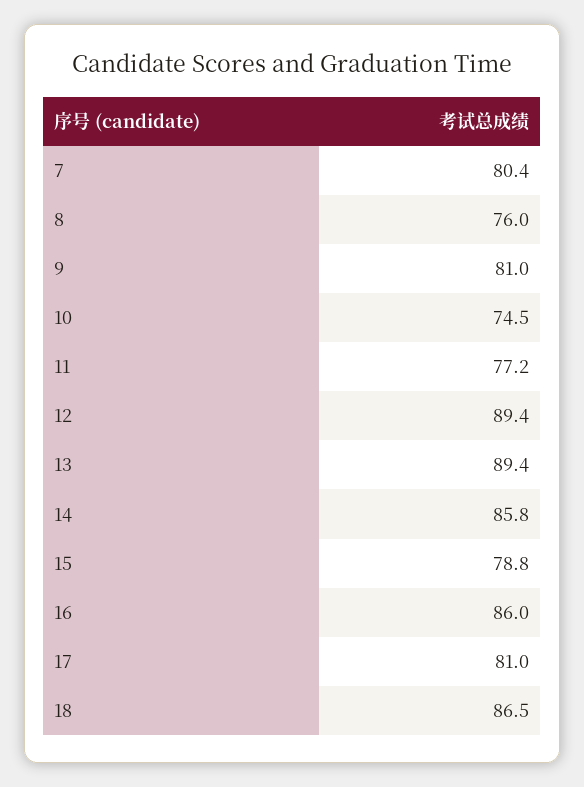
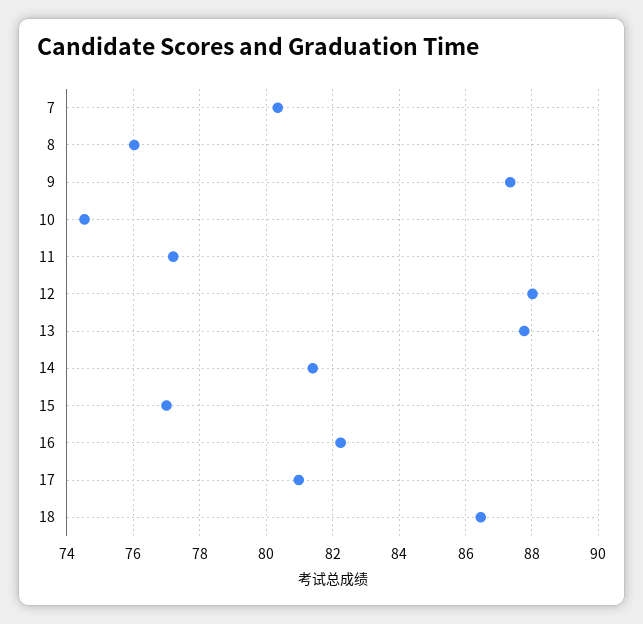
9: 81 -> 87.4
12: 89.4 -> 88
13: 89.4 -> 87.8
14: 85.8 -> 81.4
15: 78.8 -> 77
16: 86 -> 82.2

